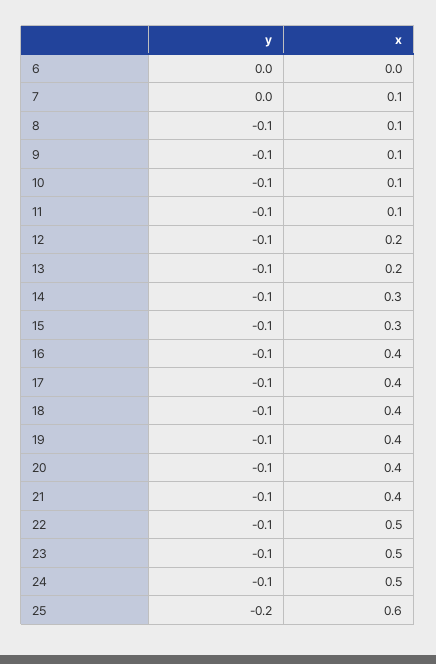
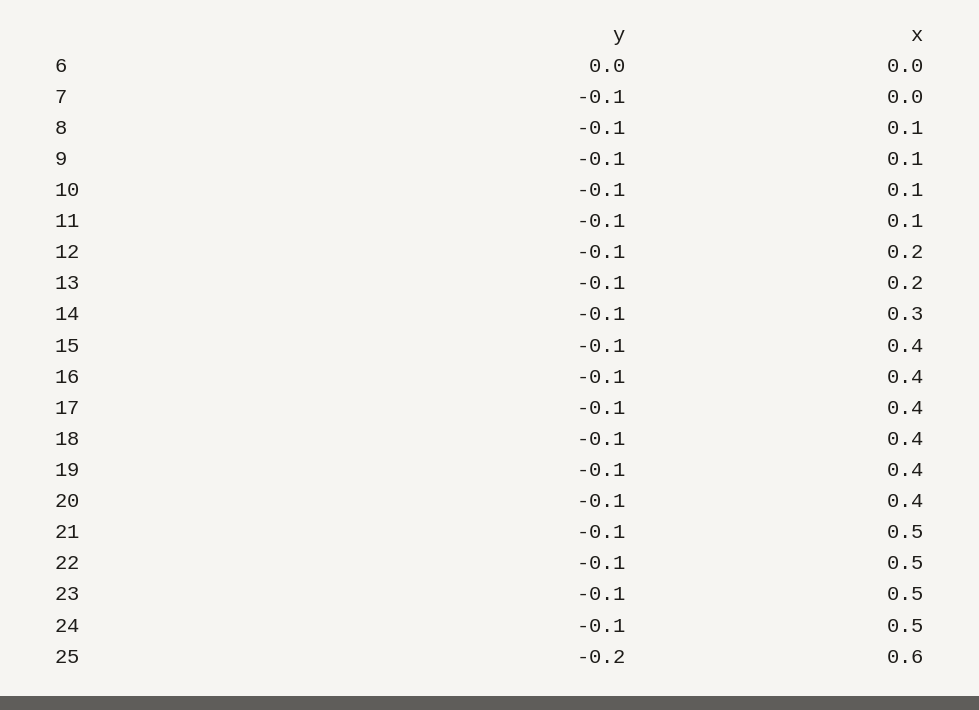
y, 7: 0 -> -0.1
x, 7: 0.1 -> 0
x, 15: 0.3 -> 0.4
x, 21: 0.4 -> 0.5

